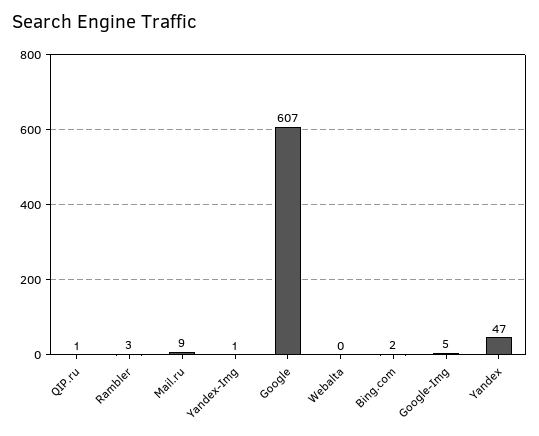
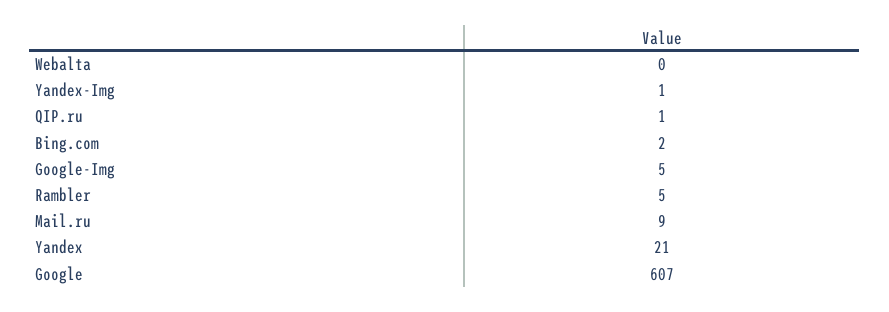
Rambler: 3 -> 5
Yandex: 47 -> 21

